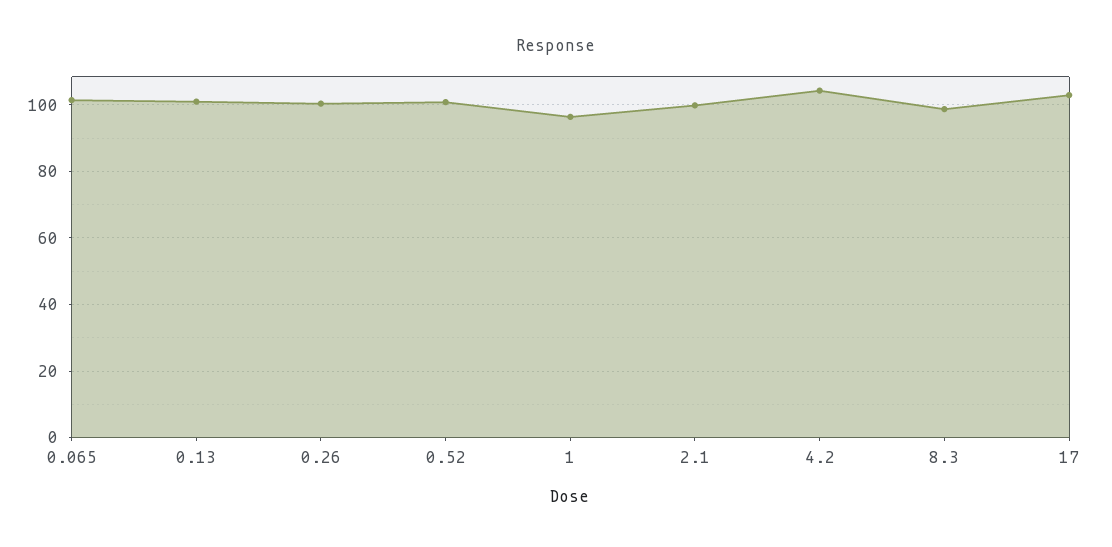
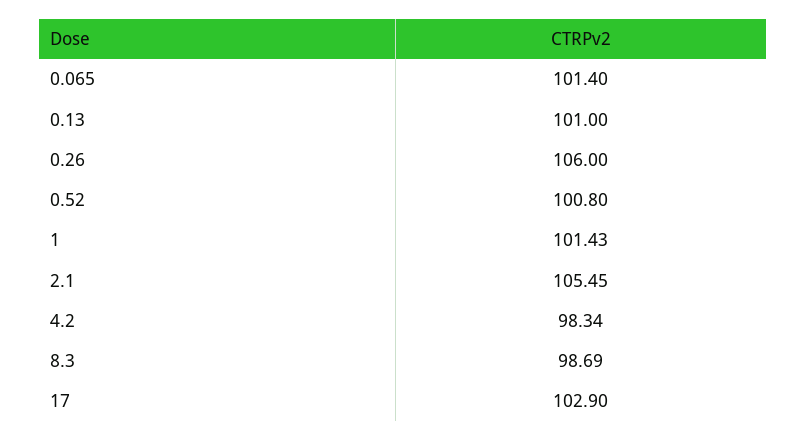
0.26: 100 -> 106
1: 96 -> 101.43
2.1: 100 -> 105.45
4.2: 104 -> 98.34

